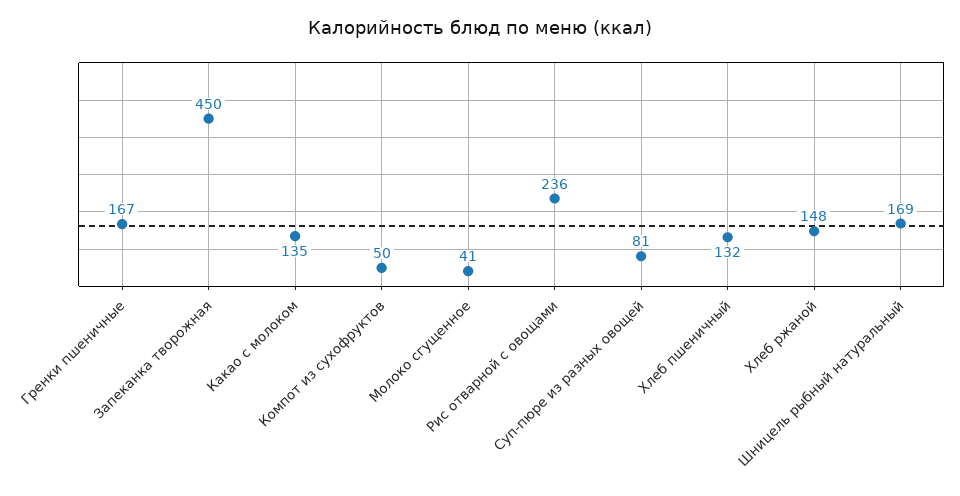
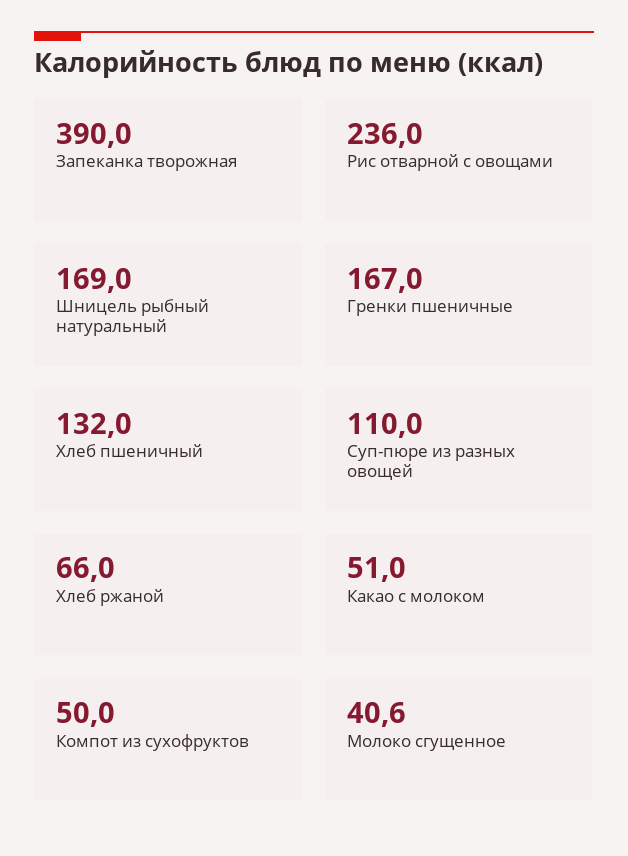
Запеканка творожная: 450 -> 390
Какао с молоком: 135 -> 51
Суп-пюре из разных овощей: 81 -> 110
Хлеб ржаной: 148 -> 66

